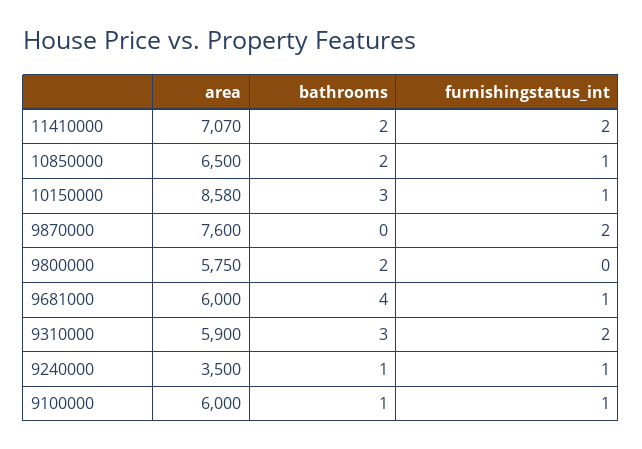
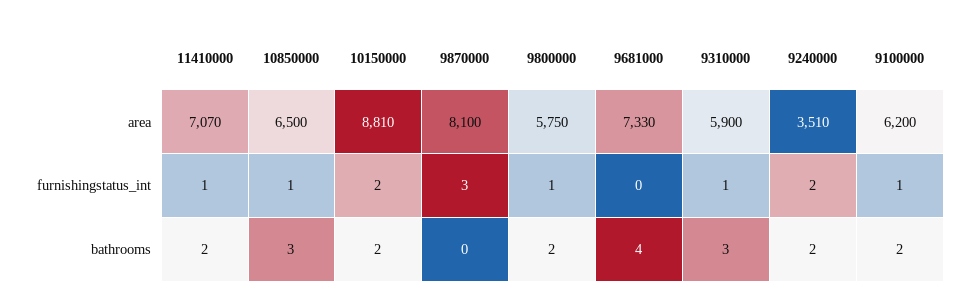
furnishingstatus_int, 11410000: 2 -> 1
bathrooms, 10850000: 2 -> 3
area, 10150000: 8580 -> 8810
bathrooms, 10150000: 3 -> 2
furnishingstatus_int, 10150000: 1 -> 2
area, 9870000: 7600 -> 8100
furnishingstatus_int, 9870000: 2 -> 3
furnishingstatus_int, 9800000: 0 -> 1
area, 9681000: 6000 -> 7330
furnishingstatus_int, 9681000: 1 -> 0
furnishingstatus_int, 9310000: 2 -> 1
area, 9240000: 3500 -> 3510
bathrooms, 9240000: 1 -> 2
furnishingstatus_int, 9240000: 1 -> 2
area, 9100000: 6000 -> 6200
bathrooms, 9100000: 1 -> 2

